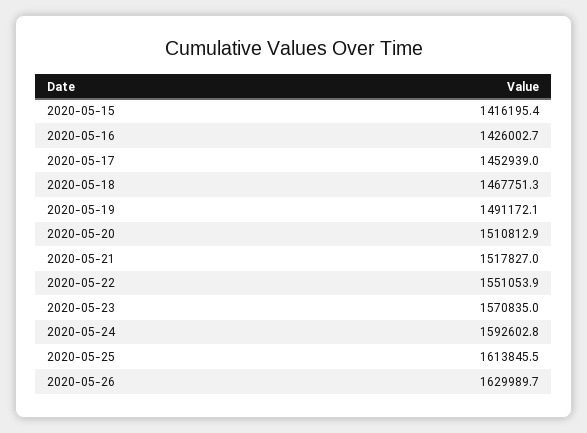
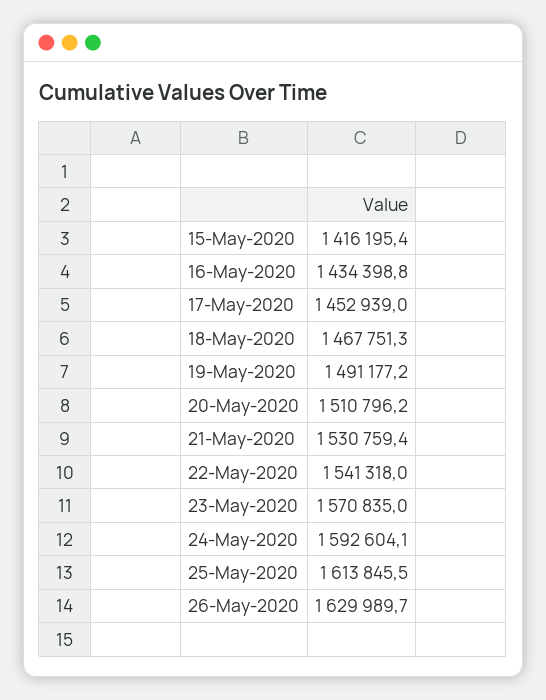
2020-05-16: 1426002.7 -> 1434398.8
2020-05-19: 1491172.1 -> 1491177.2
2020-05-20: 1510812.9 -> 1510796.2
2020-05-21: 1517827 -> 1530759.4
2020-05-22: 1551053.9 -> 1541318
2020-05-24: 1592602.8 -> 1592604.1

